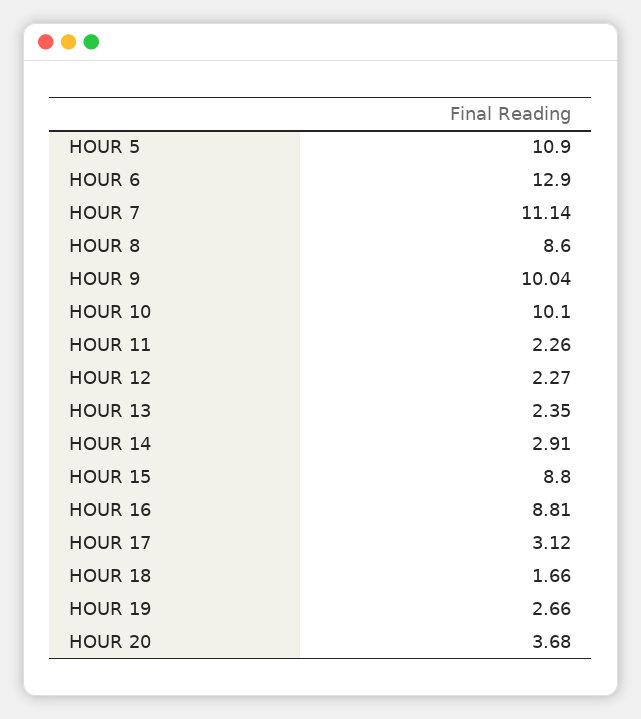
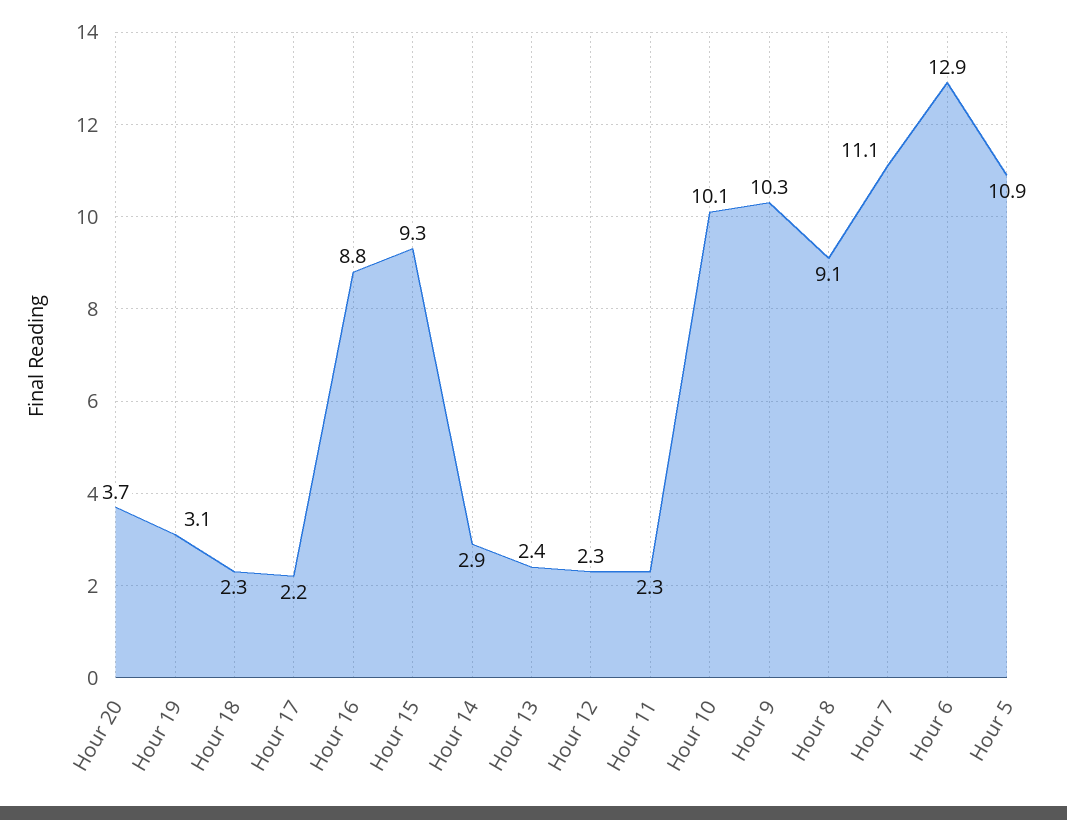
HOUR 8: 8.6 -> 9.1
HOUR 9: 10.04 -> 10.3
HOUR 15: 8.8 -> 9.3
HOUR 17: 3.12 -> 2.2
HOUR 18: 1.66 -> 2.3
HOUR 19: 2.66 -> 3.1

